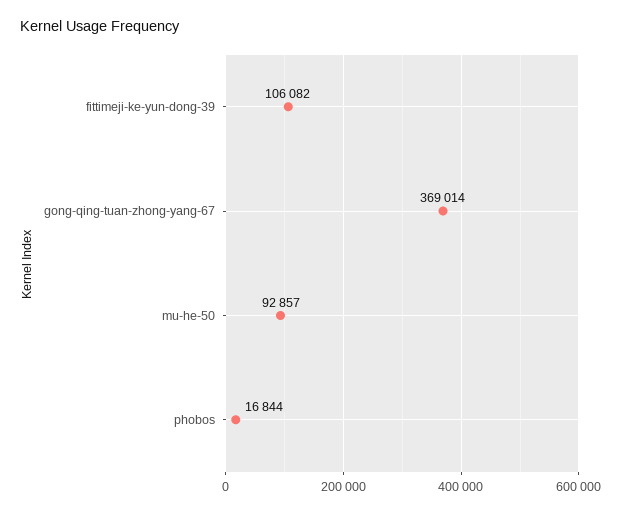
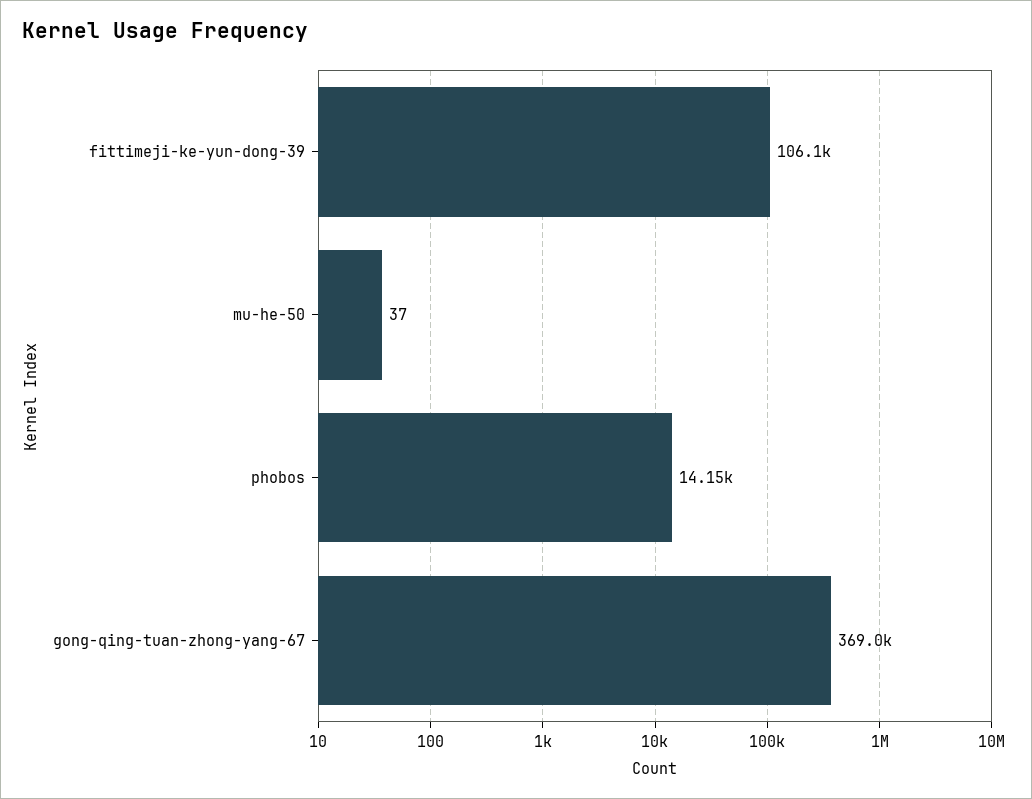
mu-he-50: 92857 -> 37
phobos: 16844 -> 14150

